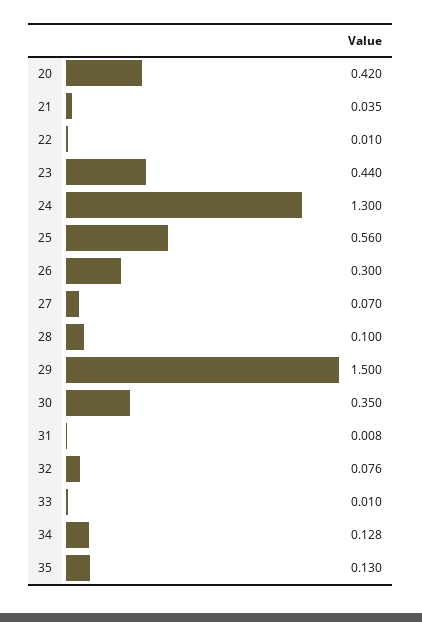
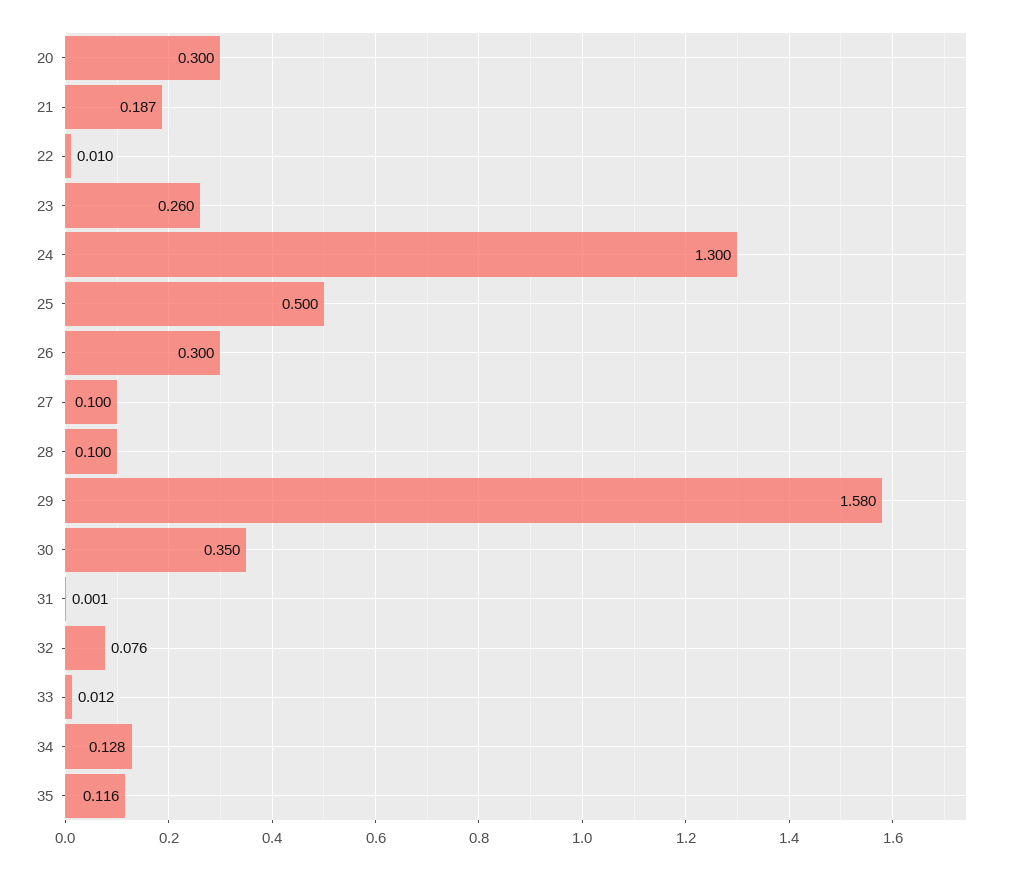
20: 0.42 -> 0.3
21: 0.035 -> 0.187
23: 0.44 -> 0.26
25: 0.56 -> 0.5
27: 0.07 -> 0.1
29: 1.5 -> 1.58
31: 0.008 -> 0.001
33: 0.01 -> 0.012
35: 0.13 -> 0.116

